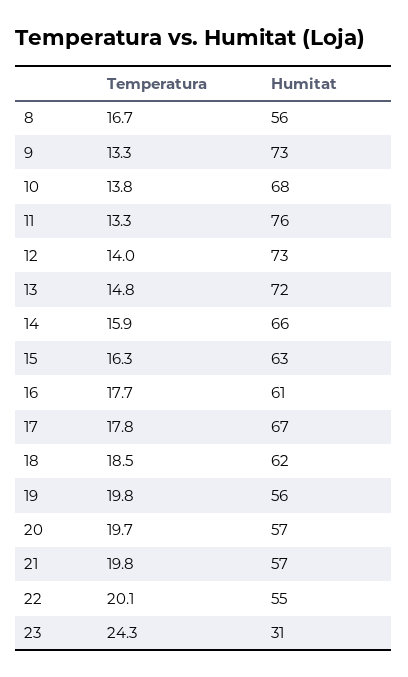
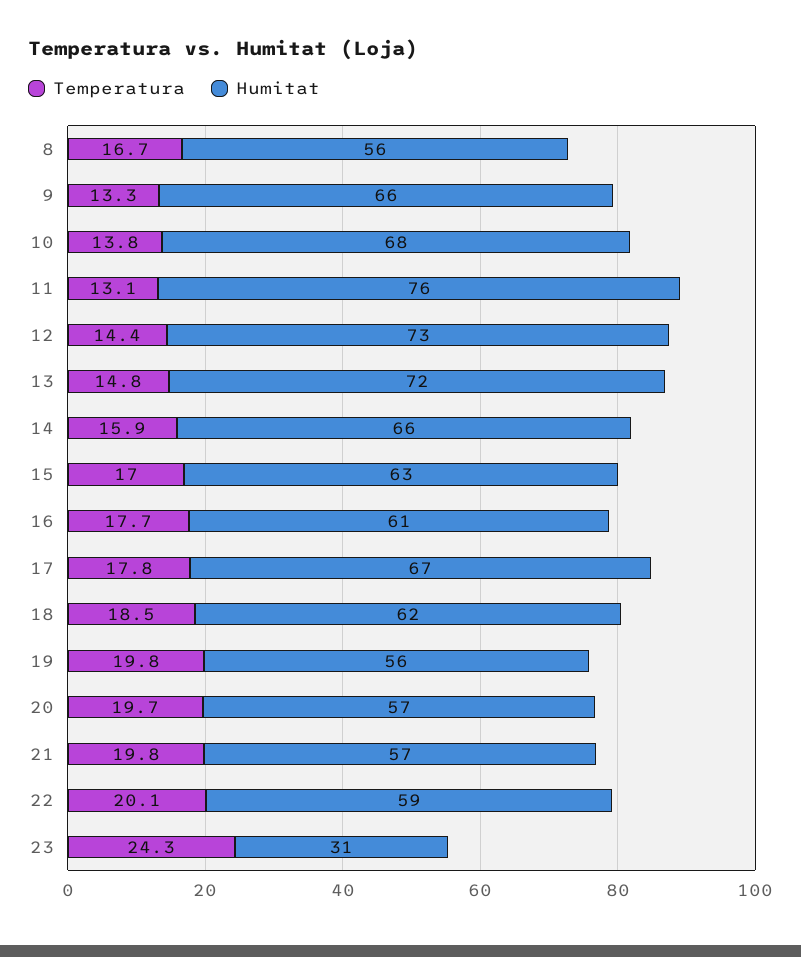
Humitat, 9: 73 -> 66
Temperatura, 11: 13.3 -> 13.1
Temperatura, 12: 14 -> 14.4
Temperatura, 15: 16.3 -> 17
Humitat, 22: 55 -> 59

